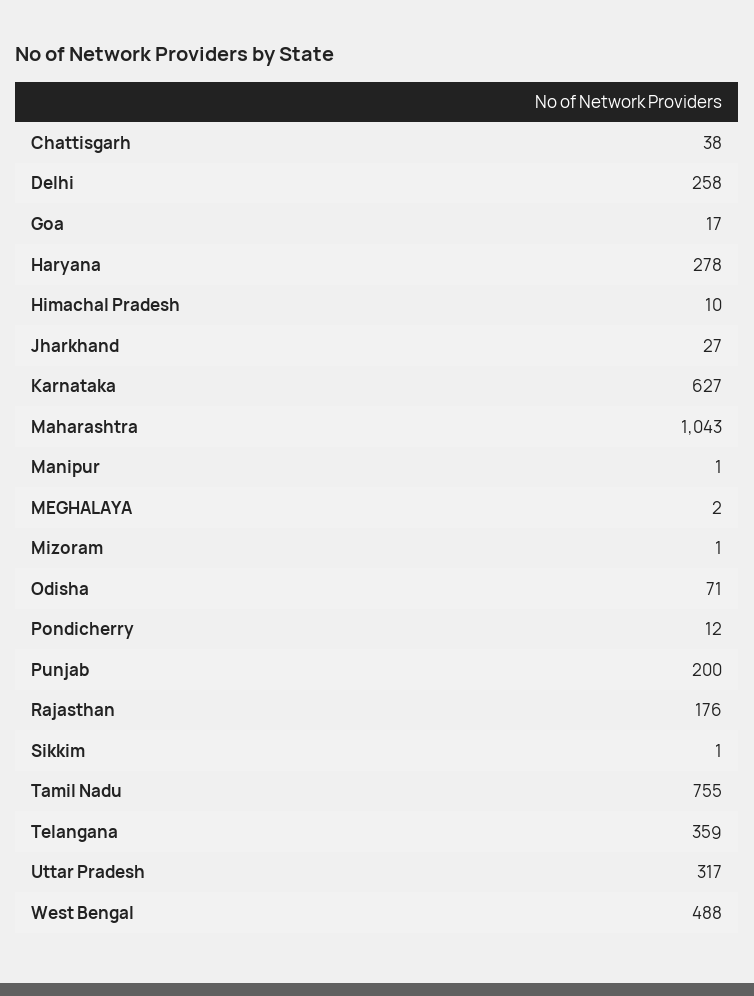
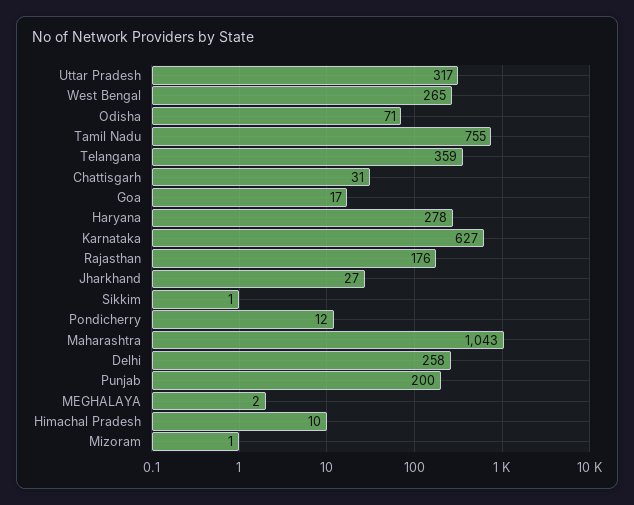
Chattisgarh: 38 -> 31
Manipur: 1 -> none
West Bengal: 488 -> 265

